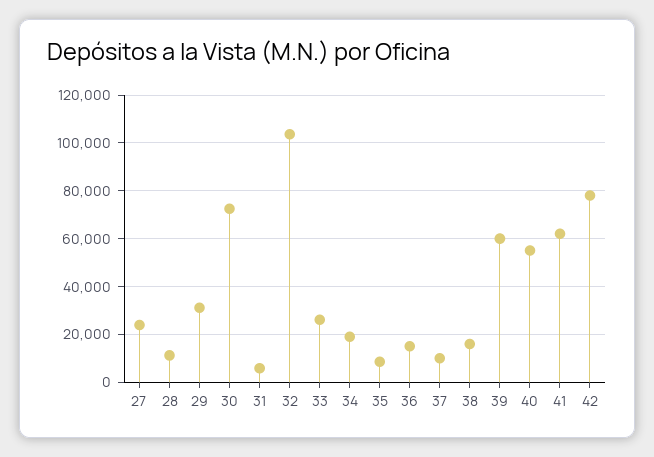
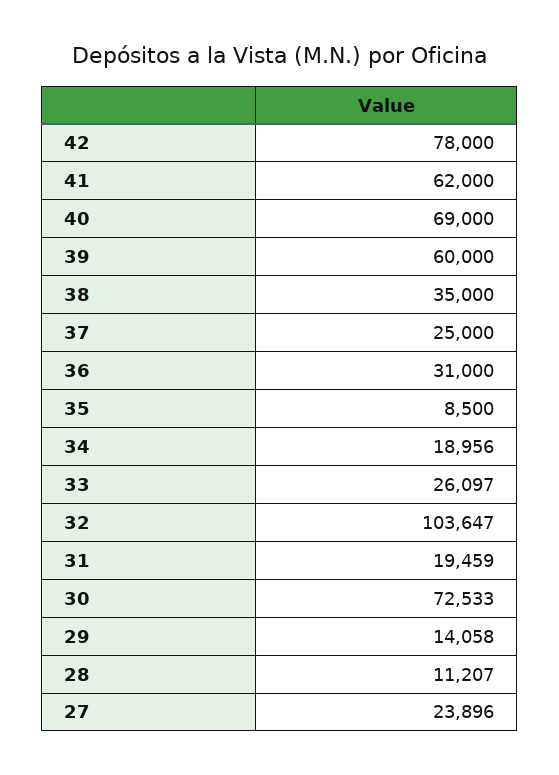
29: 30000 -> 14058
31: 5000 -> 19459
36: 15000 -> 31000
37: 10000 -> 25000
38: 15000 -> 35000
40: 55000 -> 69000

